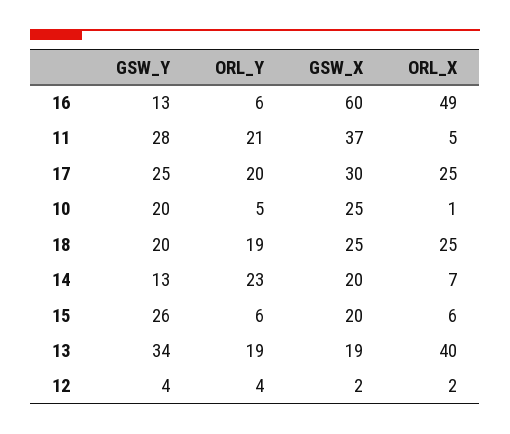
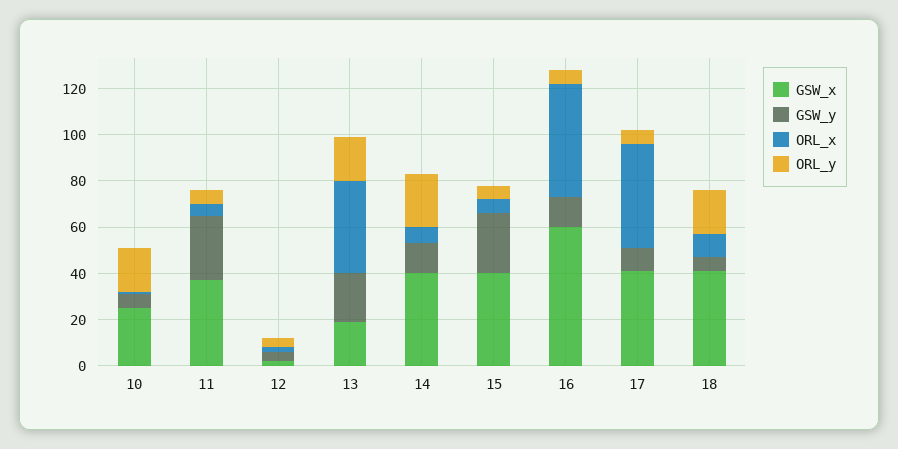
ORL_Y, 11: 21 -> 5
GSW_Y, 17: 25 -> 10
ORL_Y, 17: 20 -> 5
GSW_X, 17: 30 -> 40
ORL_X, 17: 25 -> 45
GSW_Y, 10: 20 -> 5
ORL_Y, 10: 5 -> 20
GSW_Y, 18: 20 -> 5
GSW_X, 18: 25 -> 40
ORL_X, 18: 25 -> 10
GSW_X, 14: 20 -> 40
GSW_X, 15: 20 -> 40
GSW_Y, 13: 34 -> 20

